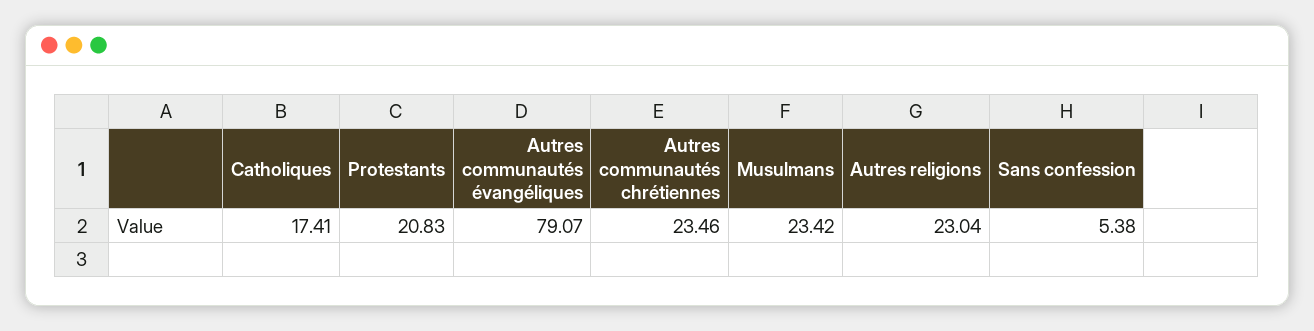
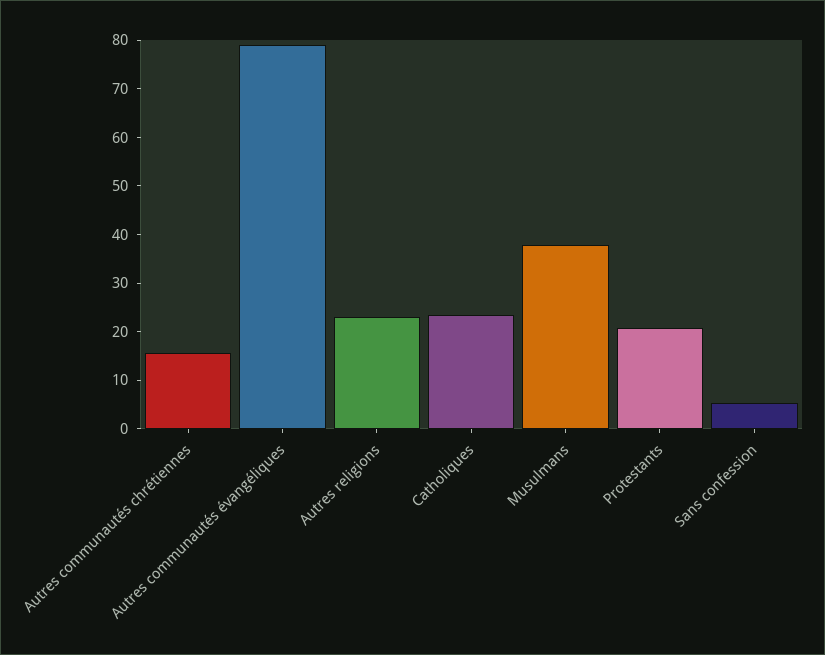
Catholiques: 17.41 -> 24
Autres communautés chrétiennes: 23.46 -> 16
Musulmans: 23.42 -> 38

